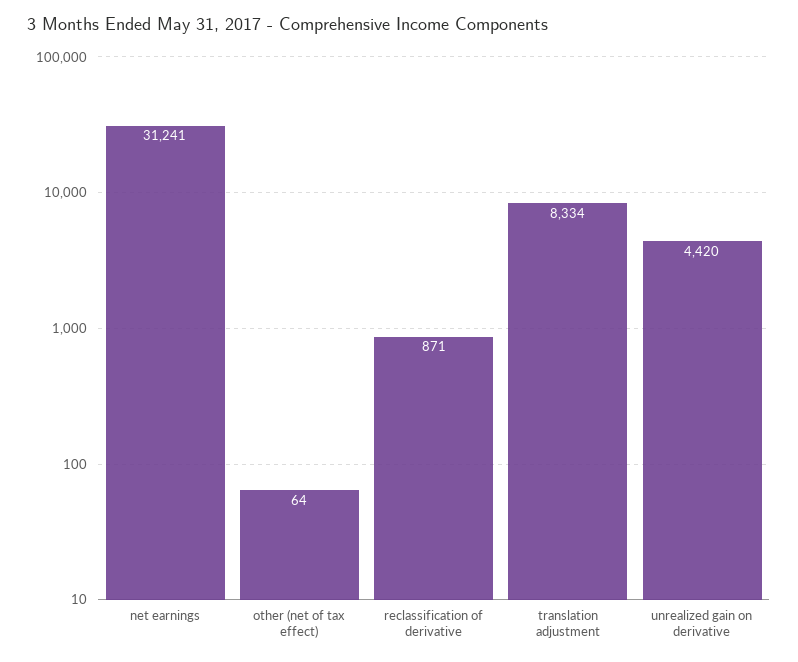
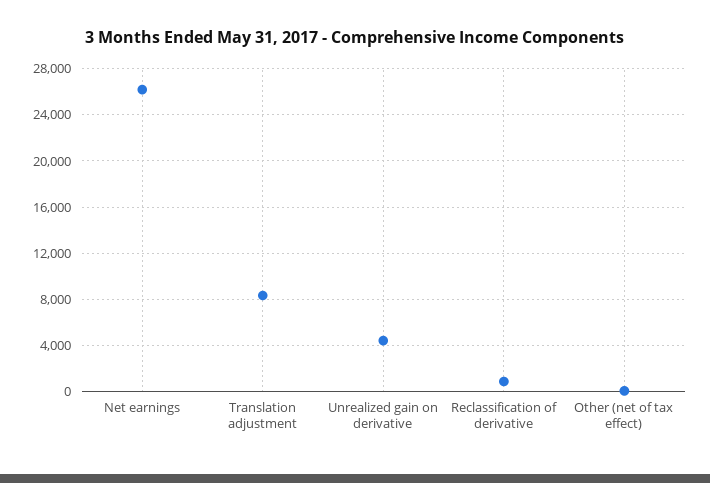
net earnings: 31241 -> 26000

